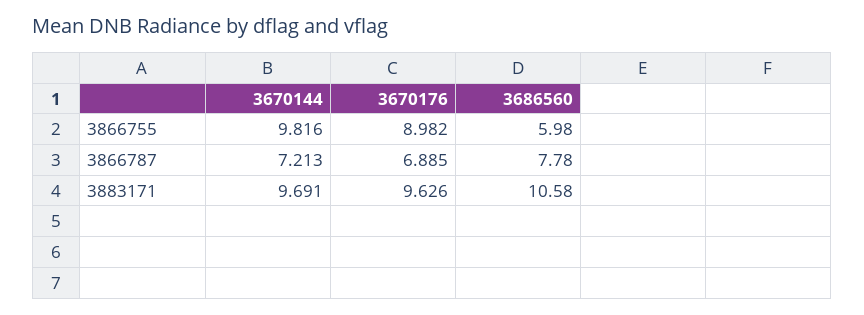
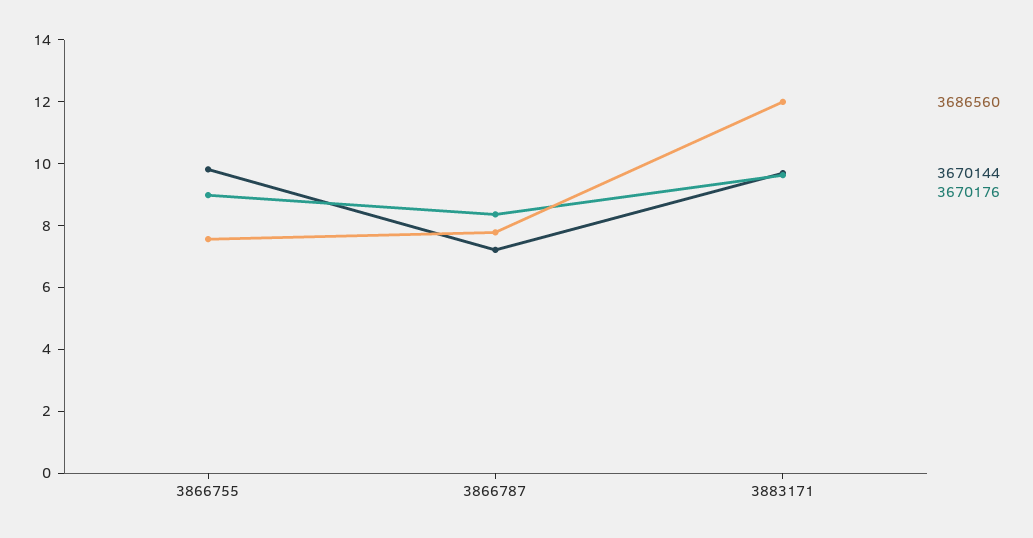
3686560, 3866755: 5.98 -> 7.5
3670176, 3866787: 6.885 -> 8.5
3686560, 3883171: 10.58 -> 12

